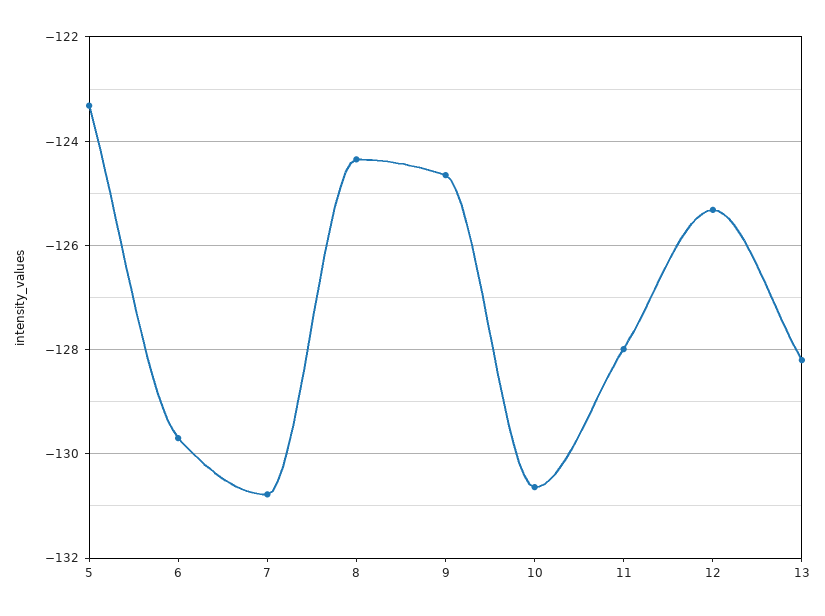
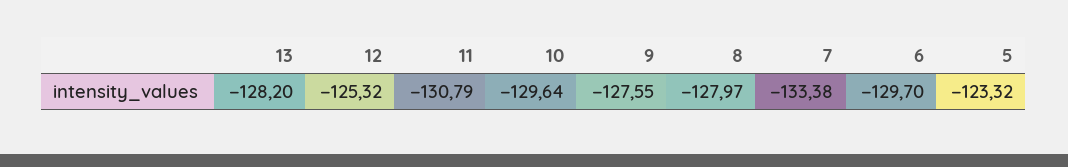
7: -130.8 -> -133.38
8: -124.4 -> -127.97
9: -124.6 -> -127.55
10: -130.6 -> -129.64
11: -128 -> -130.79

